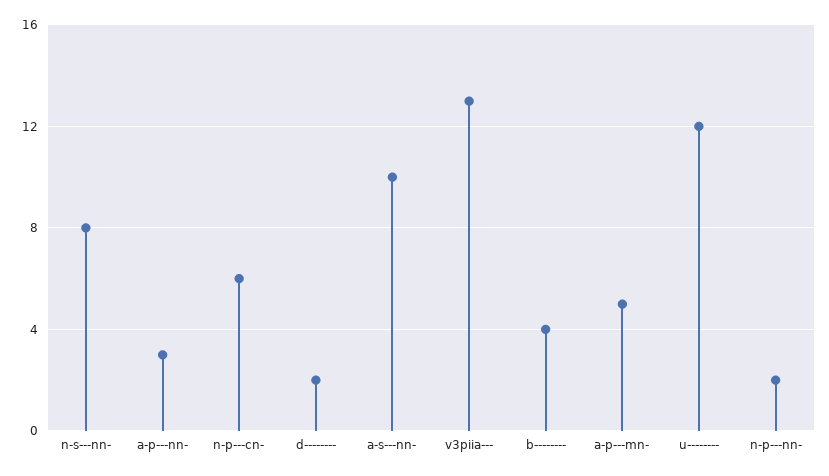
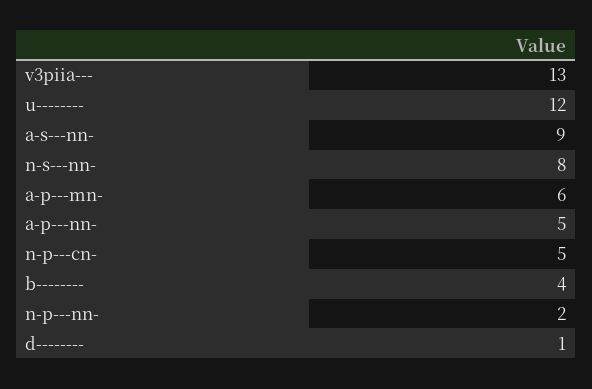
a-p---nn-: 3 -> 5
n-p---cn-: 6 -> 5
d--------: 2 -> 1
a-s---nn-: 10 -> 9
a-p---mn-: 5 -> 6

